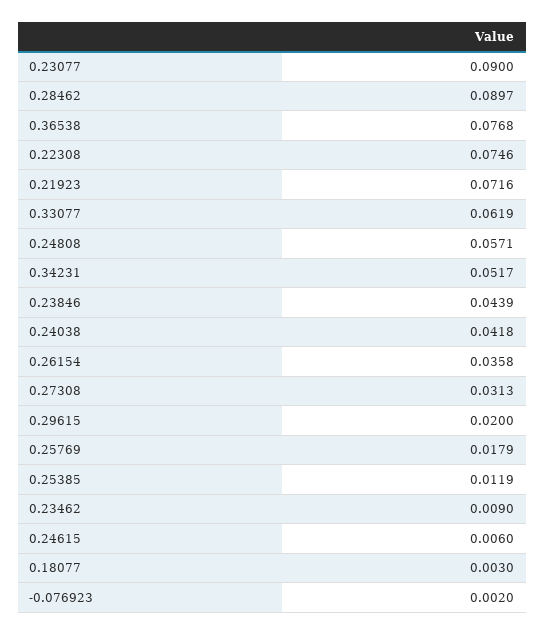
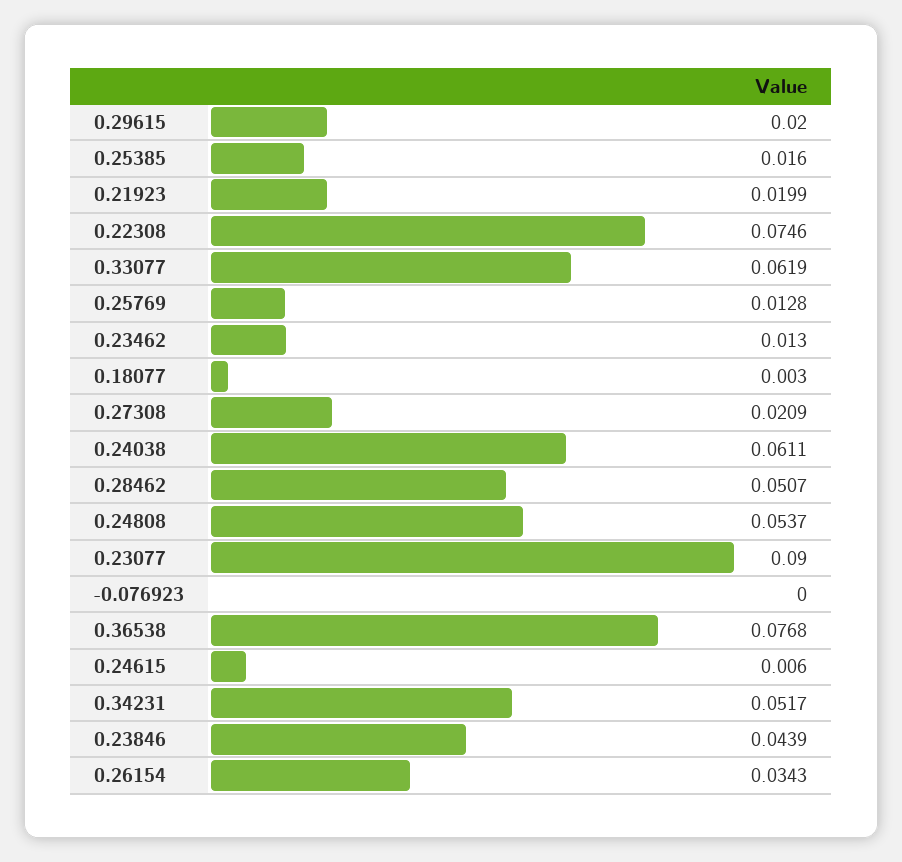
0.28462: 0.0897 -> 0.0507
0.21923: 0.0716 -> 0.0199
0.24808: 0.0571 -> 0.0537
0.24038: 0.0418 -> 0.0611
0.26154: 0.0358 -> 0.0343
0.27308: 0.0313 -> 0.0209
0.25769: 0.0179 -> 0.0128
0.25385: 0.0119 -> 0.016
0.23462: 0.009 -> 0.013
-0.076923: 0.002 -> 0

